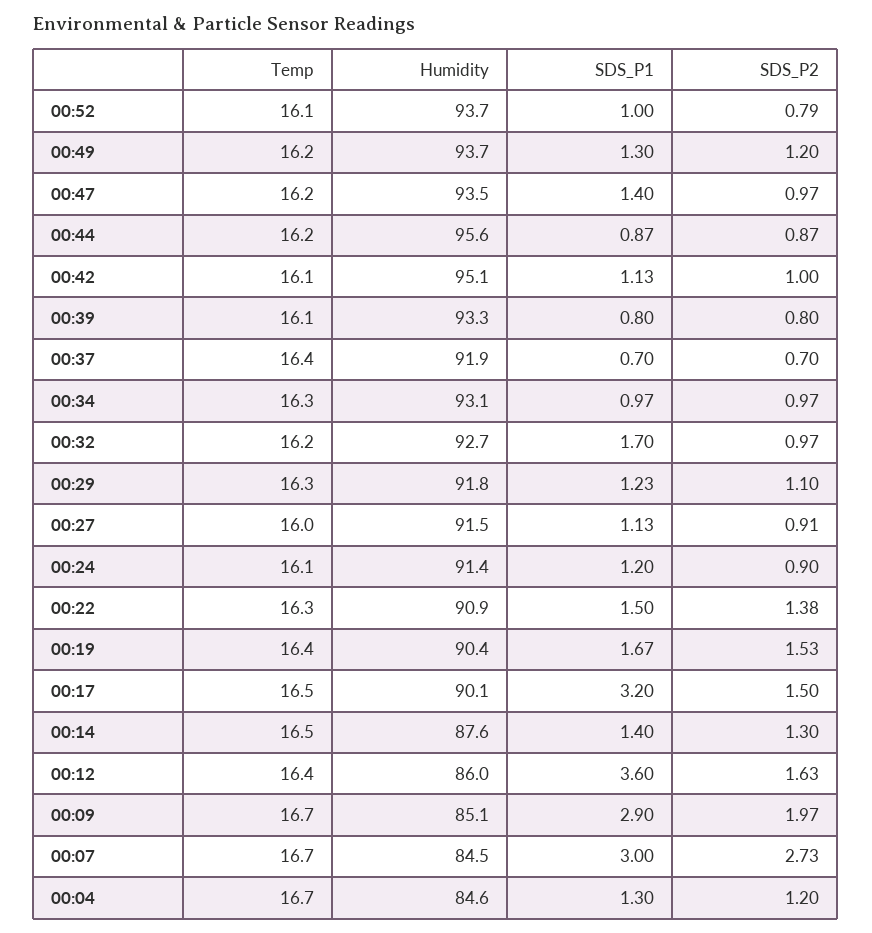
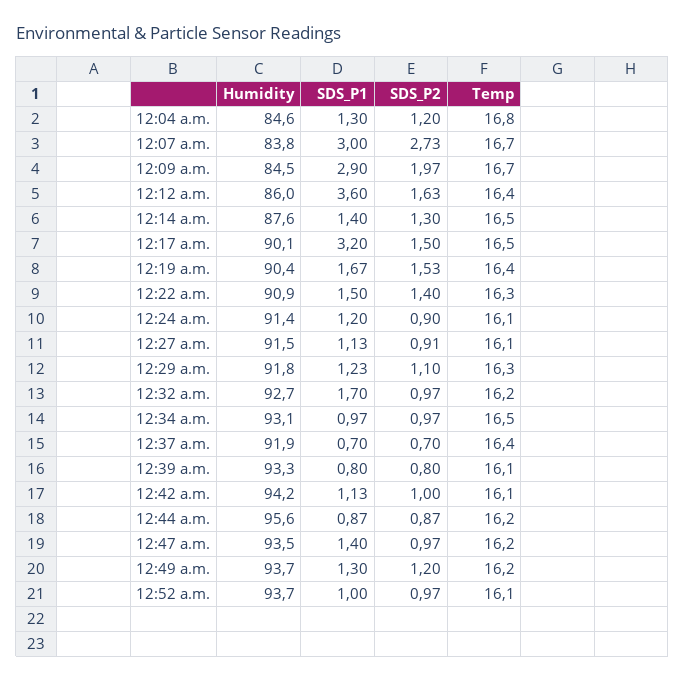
SDS_P2, 00:52: 0.79 -> 0.97
Humidity, 00:42: 95.1 -> 94.2
Temp, 00:34: 16.3 -> 16.5
Temp, 00:27: 16 -> 16.1
SDS_P2, 00:22: 1.38 -> 1.4
Humidity, 00:09: 85.1 -> 84.5
Humidity, 00:07: 84.5 -> 83.8
Temp, 00:04: 16.7 -> 16.8

